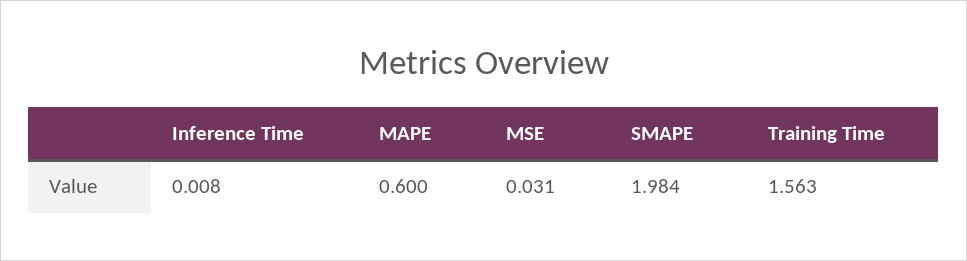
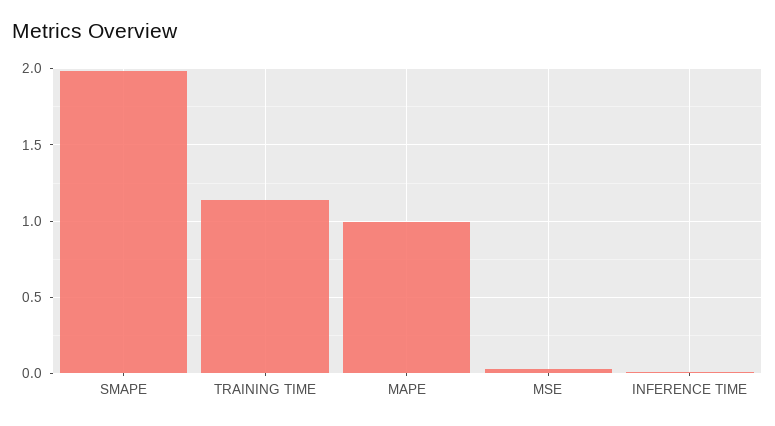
MAPE: 0.6 -> 1
Training Time: 1.563 -> 1.15

